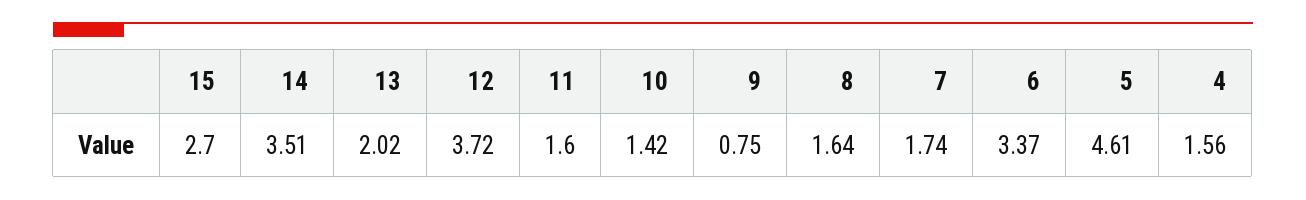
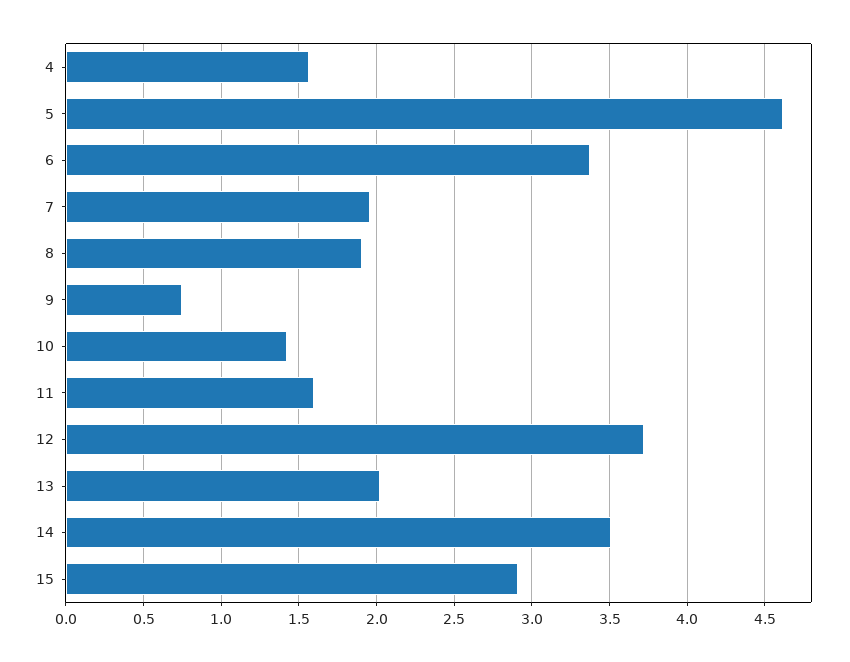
15: 2.7 -> 2.9
8: 1.64 -> 1.9
7: 1.74 -> 1.95

